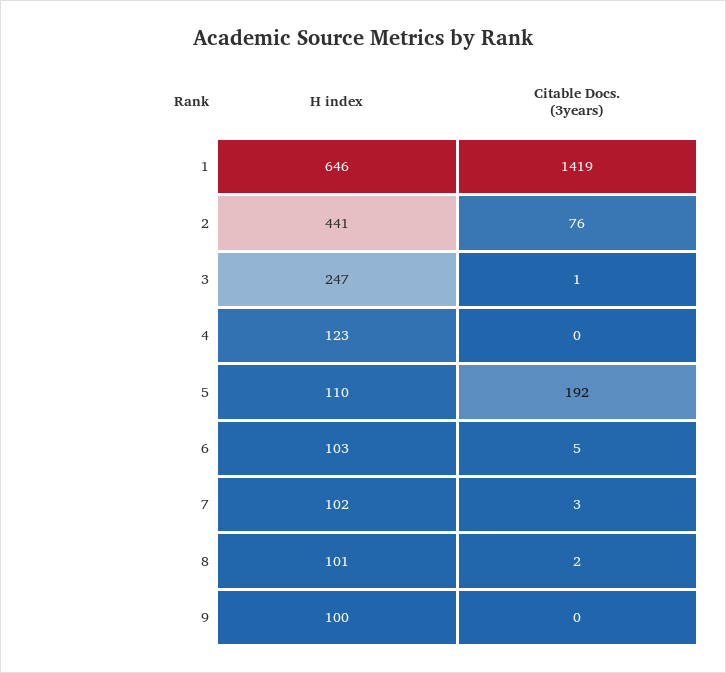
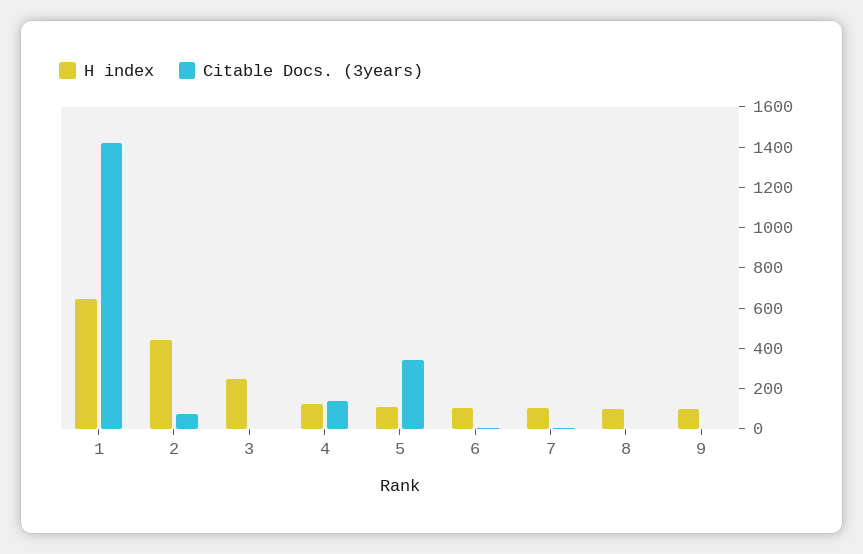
Citable Docs. (3years), 4: 0 -> 150
Citable Docs. (3years), 5: 192 -> 350

